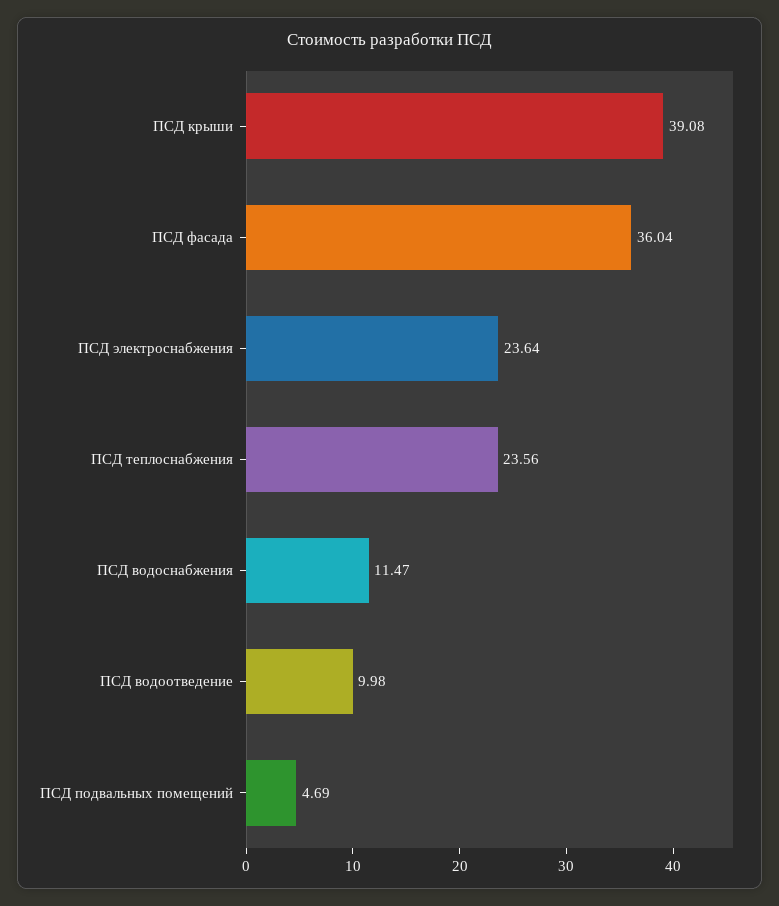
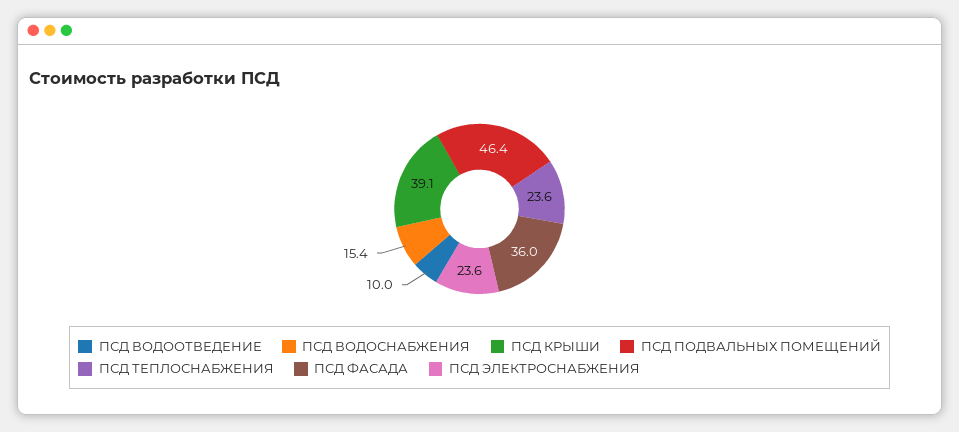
ПСД водоснабжения: 11.47 -> 15.4
ПСД подвальных помещений: 4.69 -> 46.4

